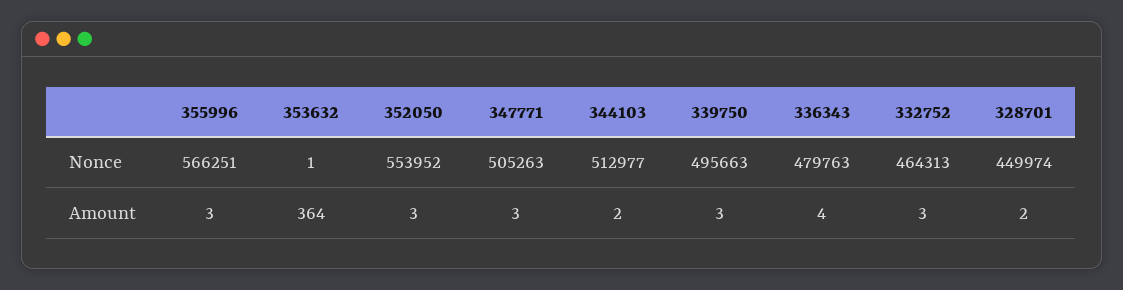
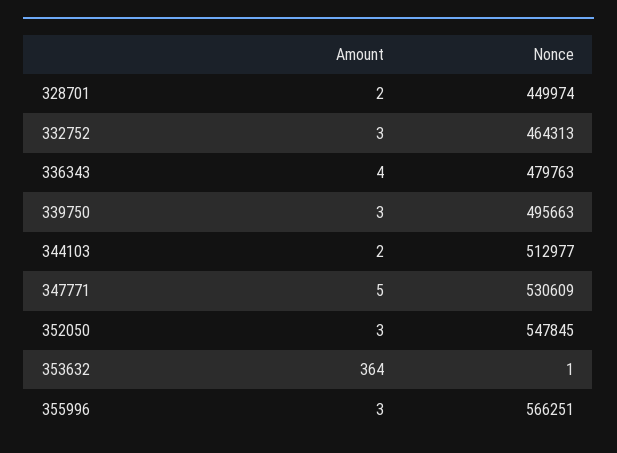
352050, Nonce: 553952 -> 547845
347771, Nonce: 505263 -> 530609
347771, Amount: 3 -> 5

